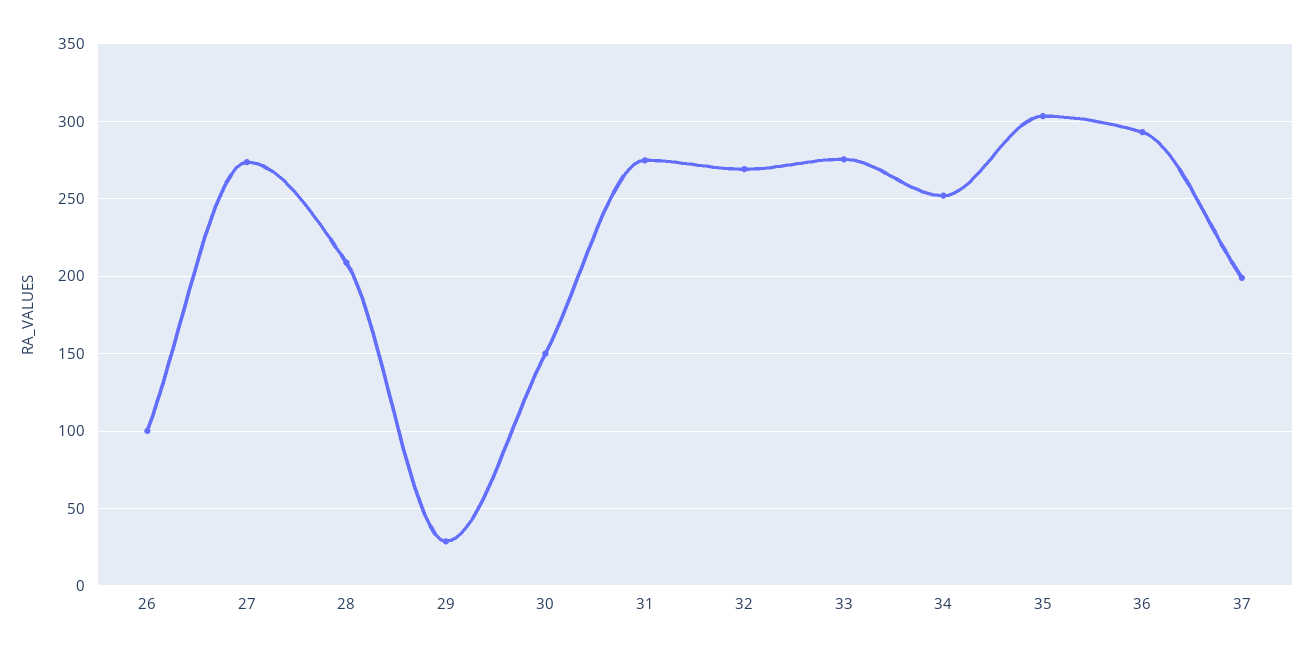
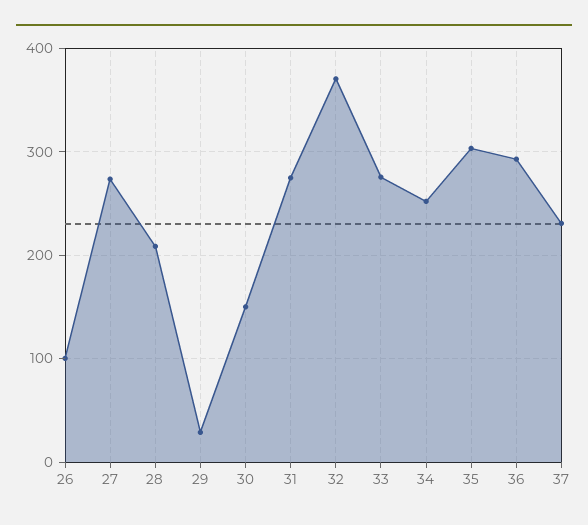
32: 270 -> 370
37: 200 -> 230

